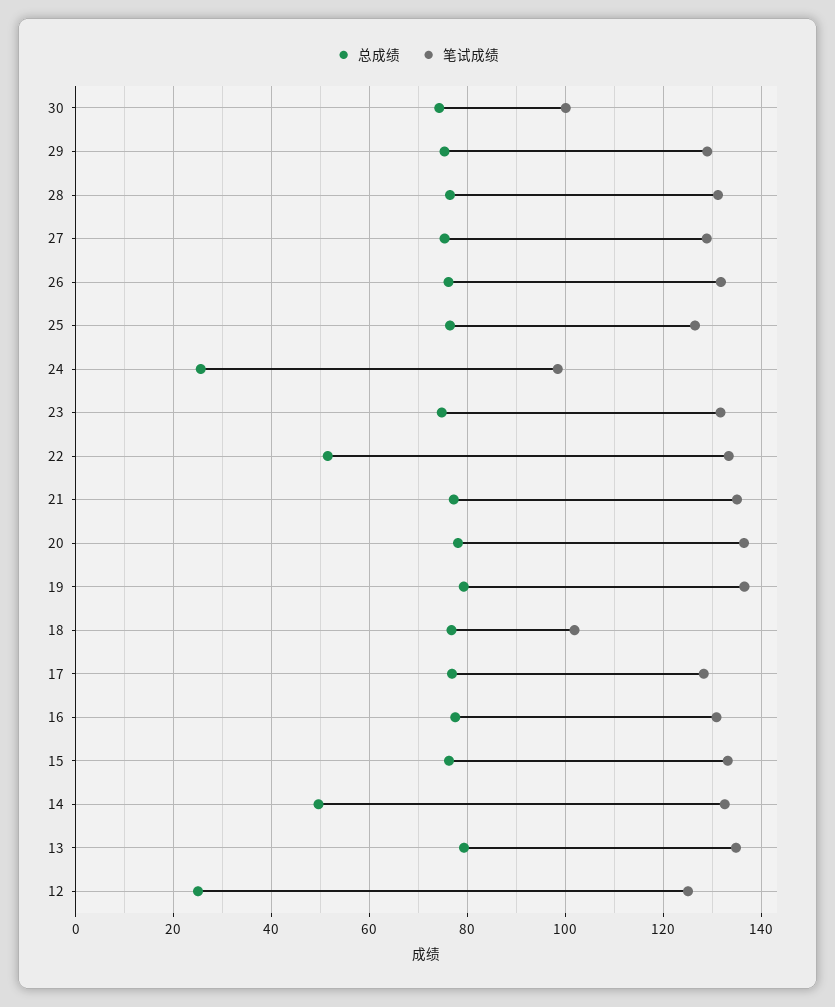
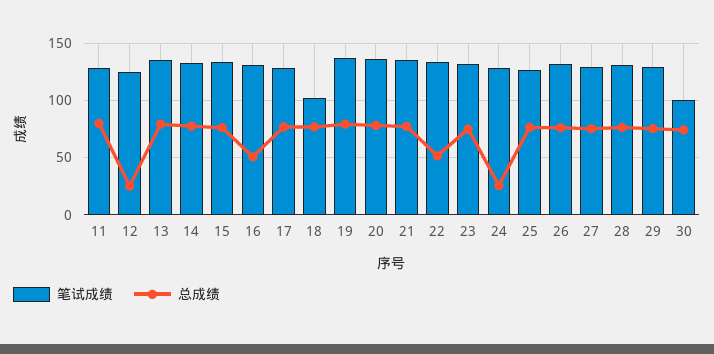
笔试成绩, 24: 98 -> 130
总成绩, 16: 78 -> 50
总成绩, 14: 50 -> 80
笔试成绩, 11: none -> 130
总成绩, 11: none -> 80

